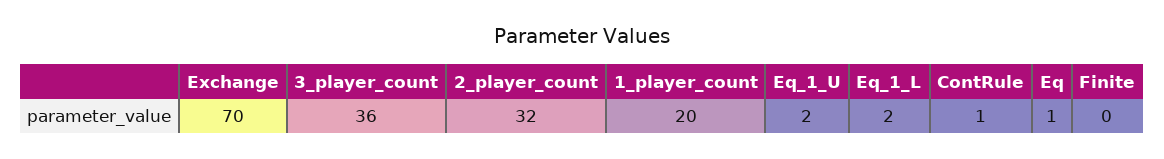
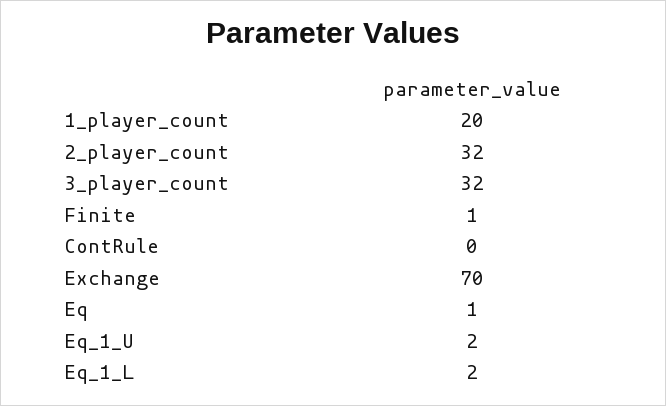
3_player_count: 36 -> 32
ContRule: 1 -> 0
Finite: 0 -> 1

